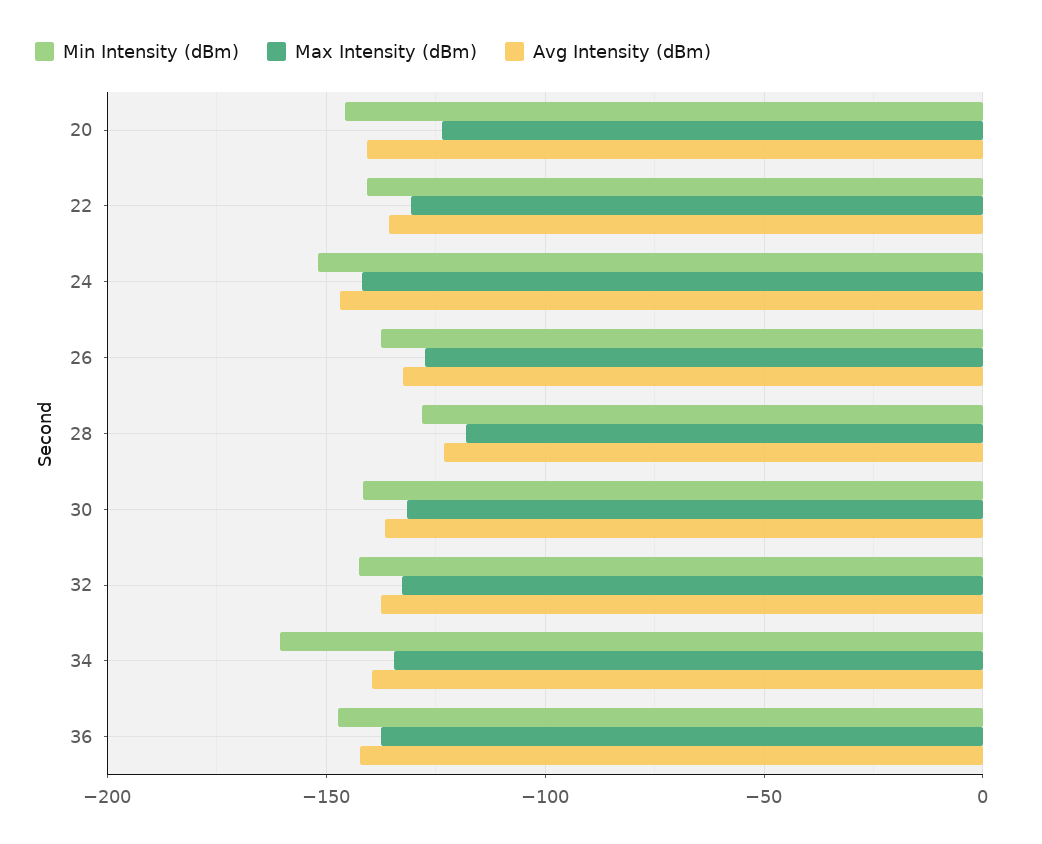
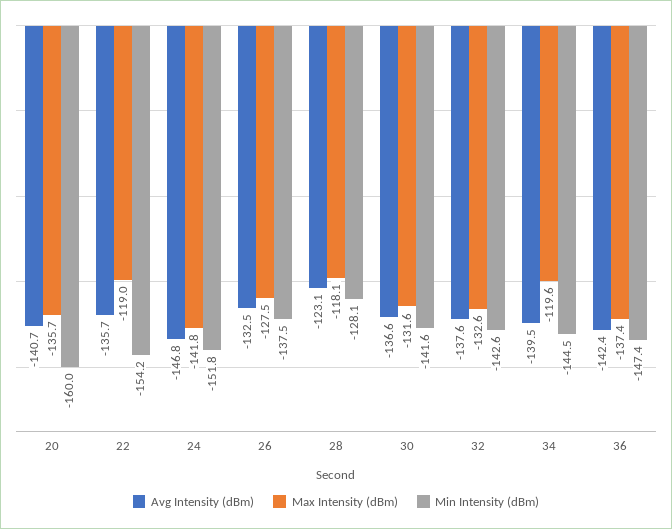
Min Intensity (dBm), 20: -145 -> -160
Max Intensity (dBm), 20: -125 -> -135.7
Min Intensity (dBm), 22: -140 -> -154.2
Max Intensity (dBm), 22: -130 -> -119
Min Intensity (dBm), 34: -160 -> -144.5
Max Intensity (dBm), 34: -135 -> -119.6

